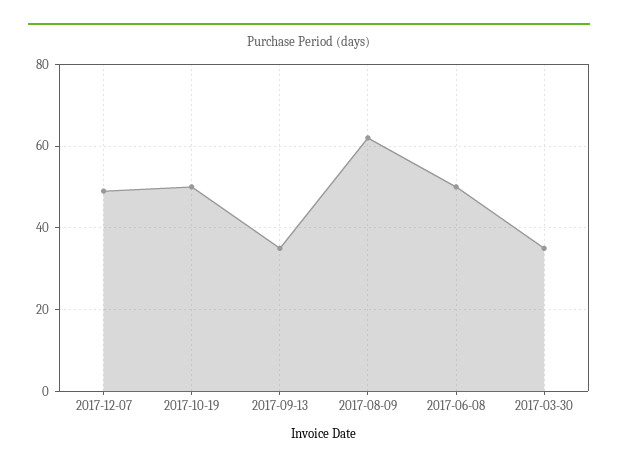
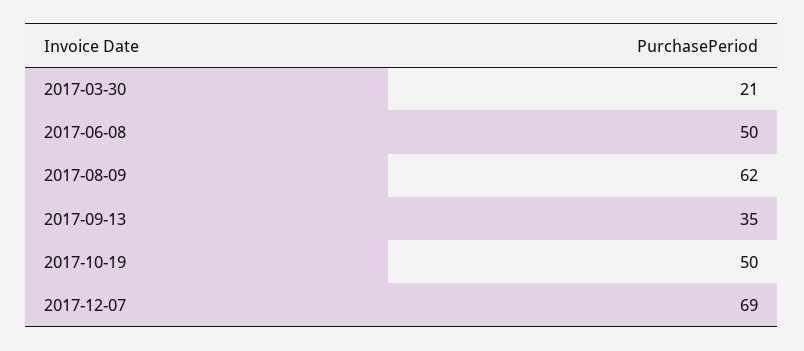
2017-12-07: 50 -> 69
2017-03-30: 35 -> 21

